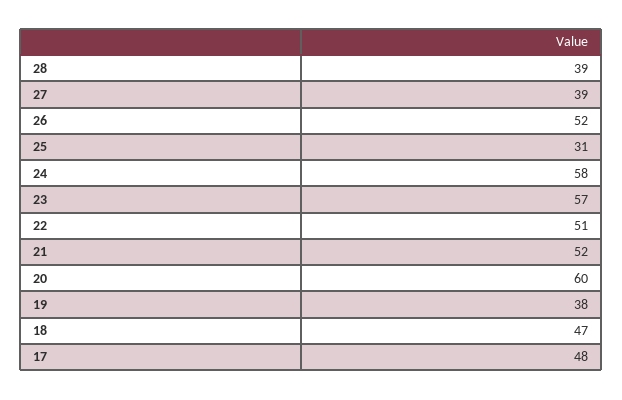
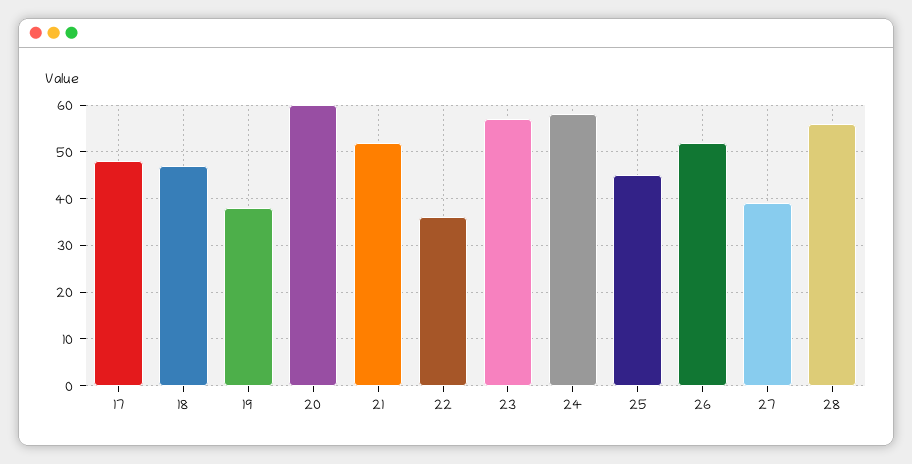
28: 39 -> 55
25: 31 -> 45
22: 51 -> 35

